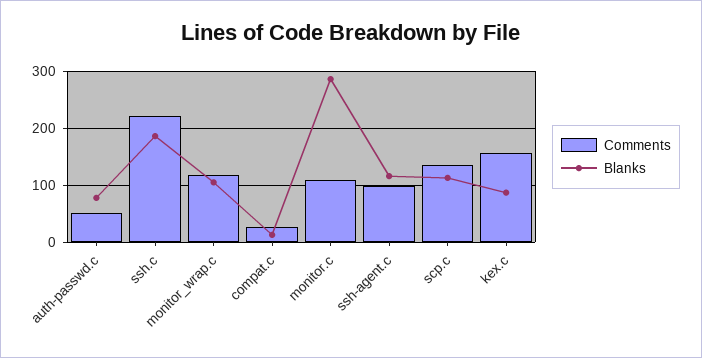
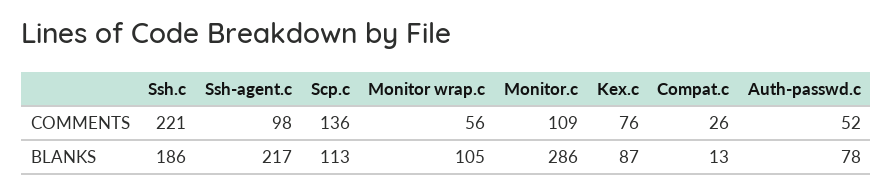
Comments, monitor_wrap.c: 120 -> 56
Blanks, ssh-agent.c: 120 -> 217
Comments, kex.c: 160 -> 76

